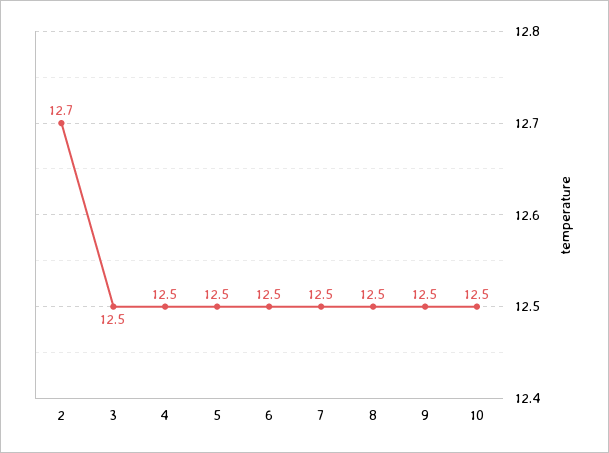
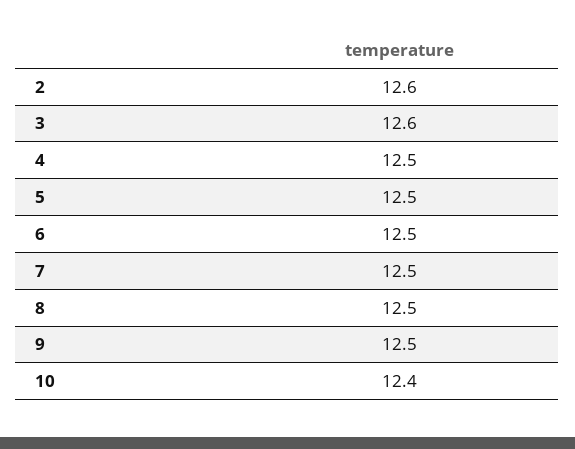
2: 12.7 -> 12.6
3: 12.5 -> 12.6
10: 12.5 -> 12.4

